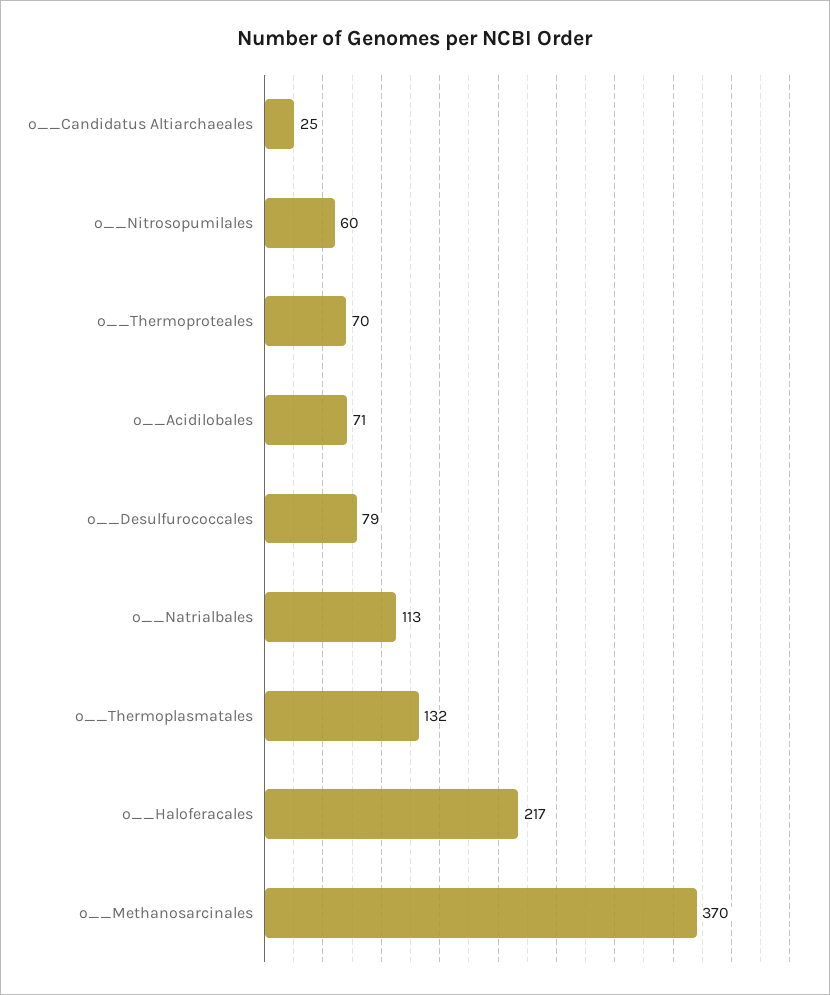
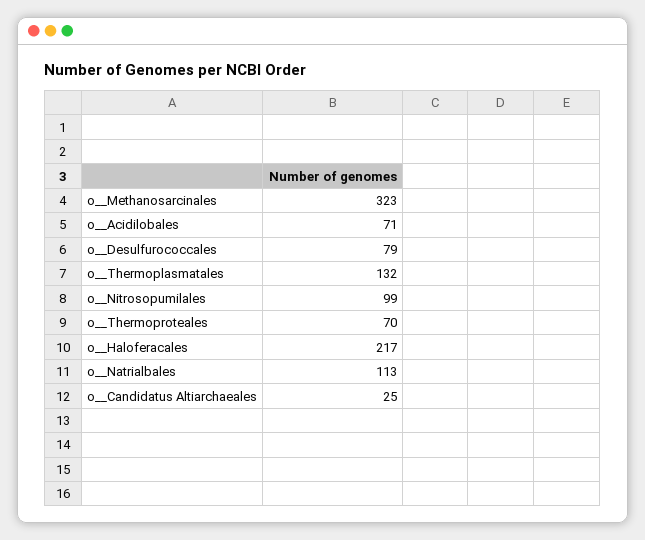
o__Nitrosopumilales: 60 -> 99
o__Methanosarcinales: 370 -> 323

